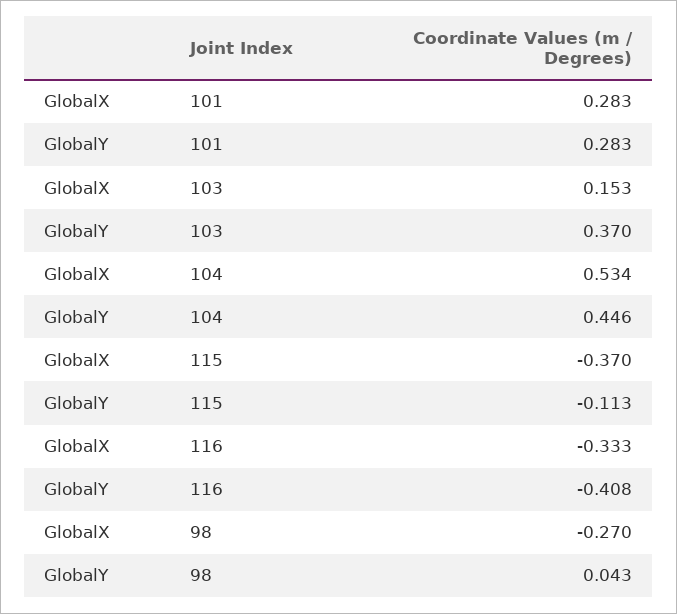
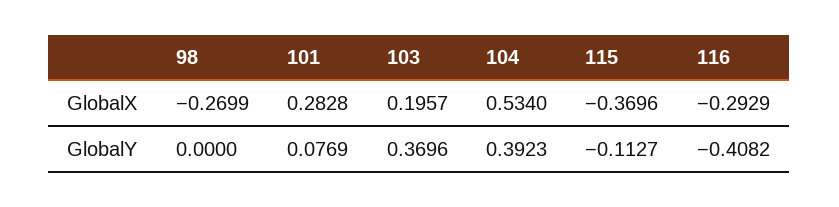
GlobalY, 101: 0.283 -> 0.0769
GlobalX, 103: 0.153 -> 0.1957
GlobalY, 104: 0.446 -> 0.3923
GlobalX, 116: -0.333 -> -0.2929
GlobalY, 98: 0.043 -> 0

